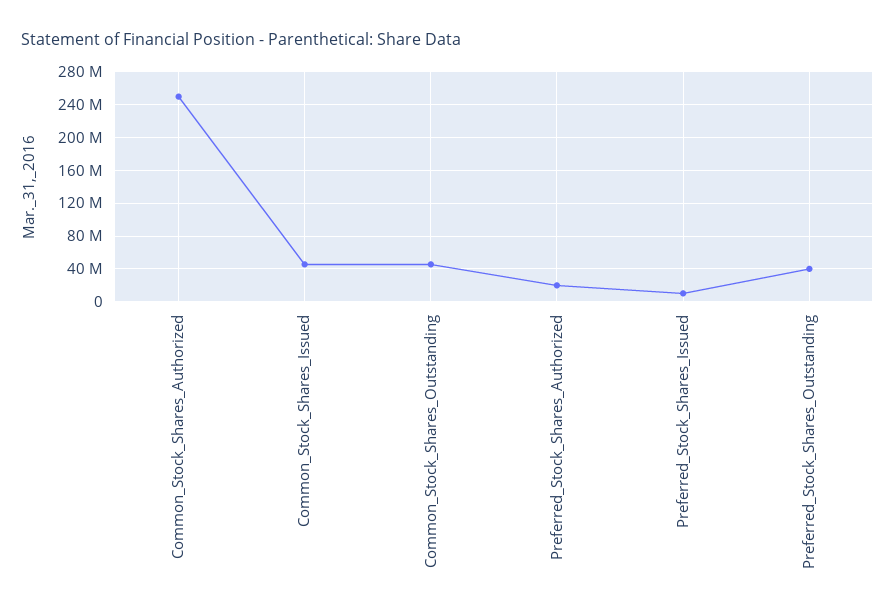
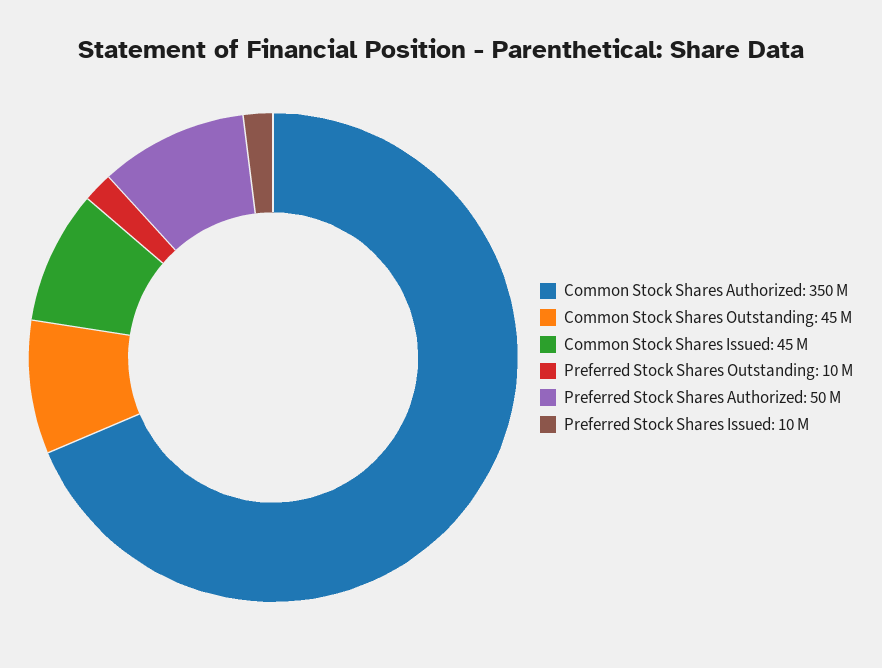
Common_Stock_Shares_Authorized: 250000000 -> 350000000
Preferred_Stock_Shares_Authorized: 20000000 -> 50000000
Preferred_Stock_Shares_Outstanding: 40000000 -> 10000000

